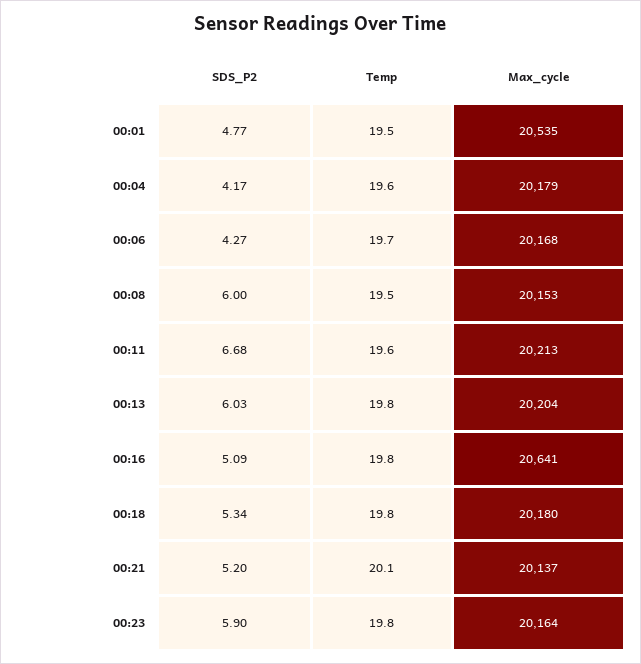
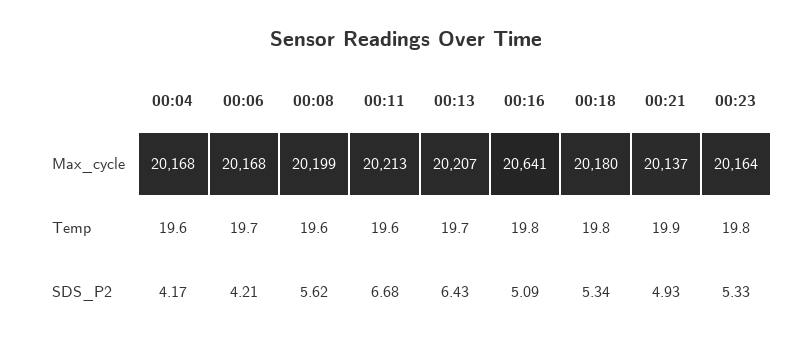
SDS_P2, 00:01: 4.77 -> none
Temp, 00:01: 19.5 -> none
Max_cycle, 00:01: 20535 -> none
Max_cycle, 00:04: 20179 -> 20168
SDS_P2, 00:06: 4.27 -> 4.21
SDS_P2, 00:08: 6 -> 5.62
Temp, 00:08: 19.5 -> 19.6
Max_cycle, 00:08: 20153 -> 20199
SDS_P2, 00:13: 6.03 -> 6.43
Temp, 00:13: 19.8 -> 19.7
Max_cycle, 00:13: 20204 -> 20207
SDS_P2, 00:21: 5.2 -> 4.93
Temp, 00:21: 20.1 -> 19.9
SDS_P2, 00:23: 5.9 -> 5.33

